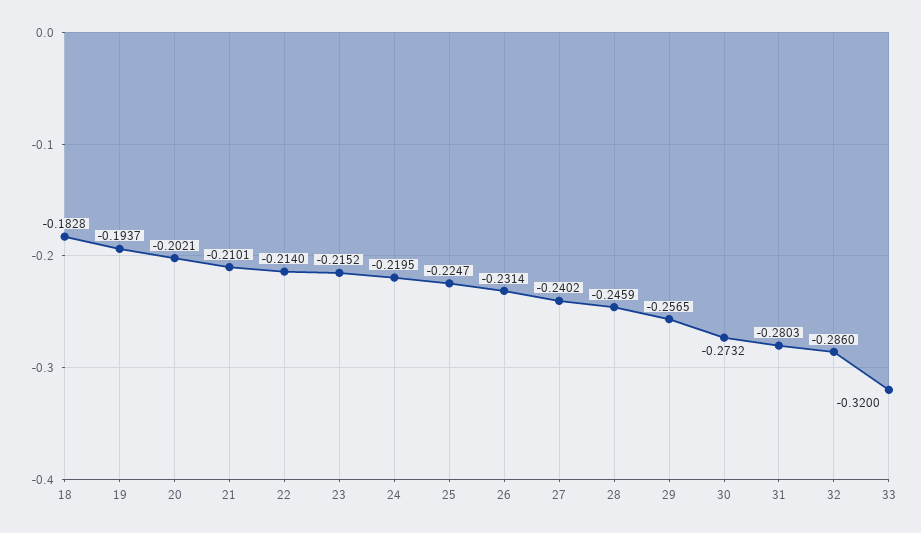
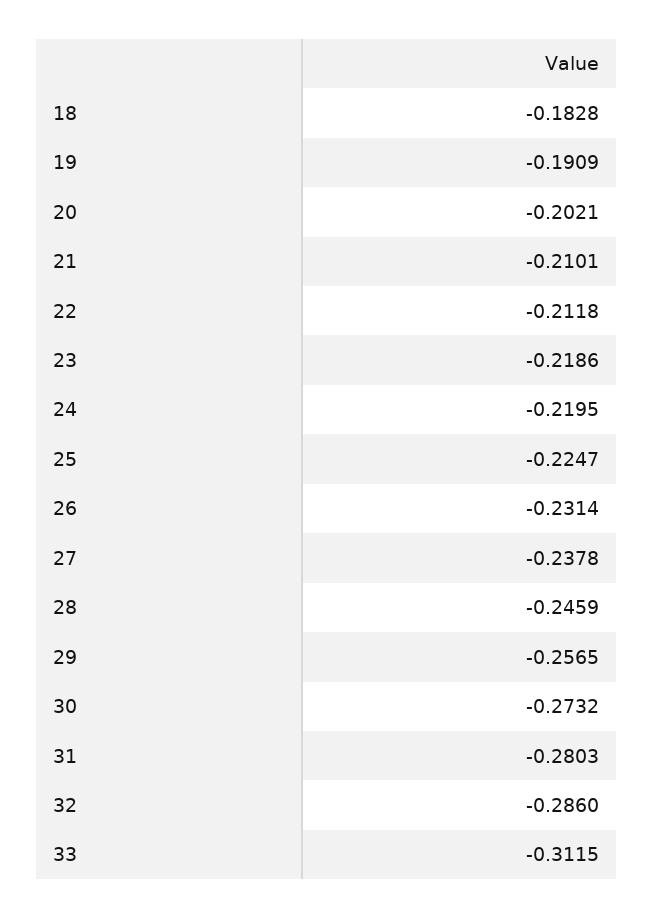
19: -0.1937 -> -0.1909
22: -0.214 -> -0.2118
23: -0.2152 -> -0.2186
27: -0.2402 -> -0.2378
33: -0.32 -> -0.3115

